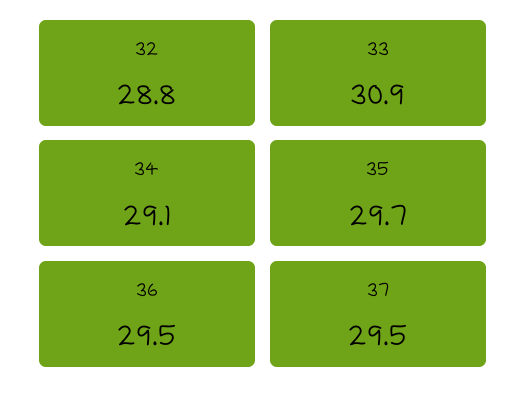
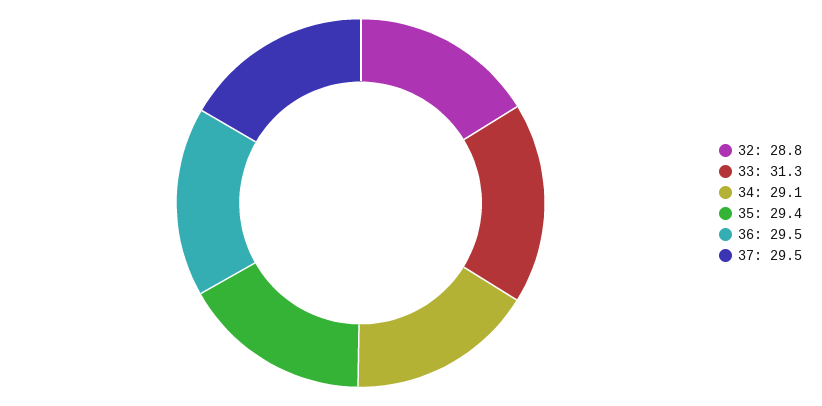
33: 30.9 -> 31.3
35: 29.7 -> 29.4

